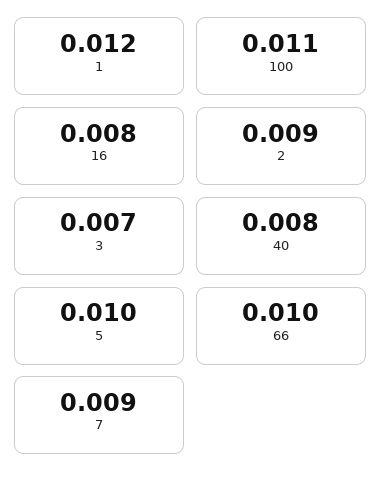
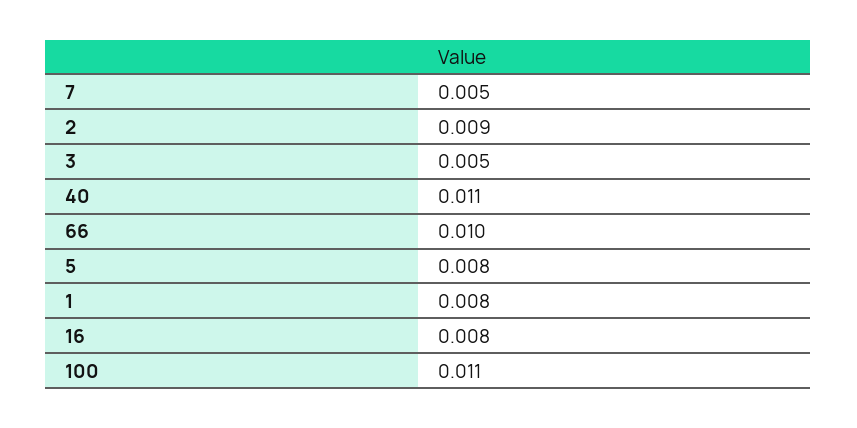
1: 0.012 -> 0.008
3: 0.007 -> 0.005
40: 0.008 -> 0.011
5: 0.01 -> 0.008
7: 0.009 -> 0.005

